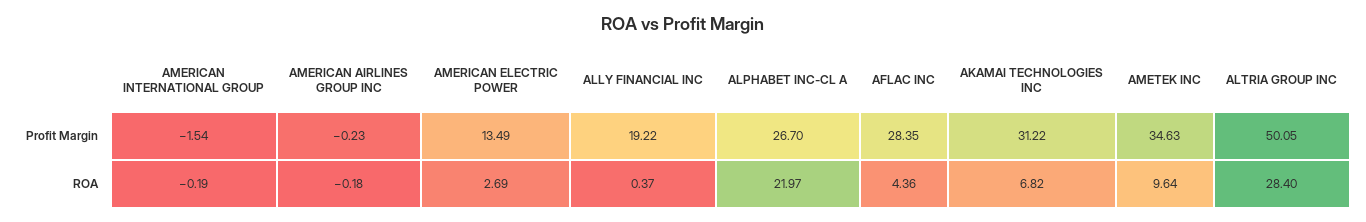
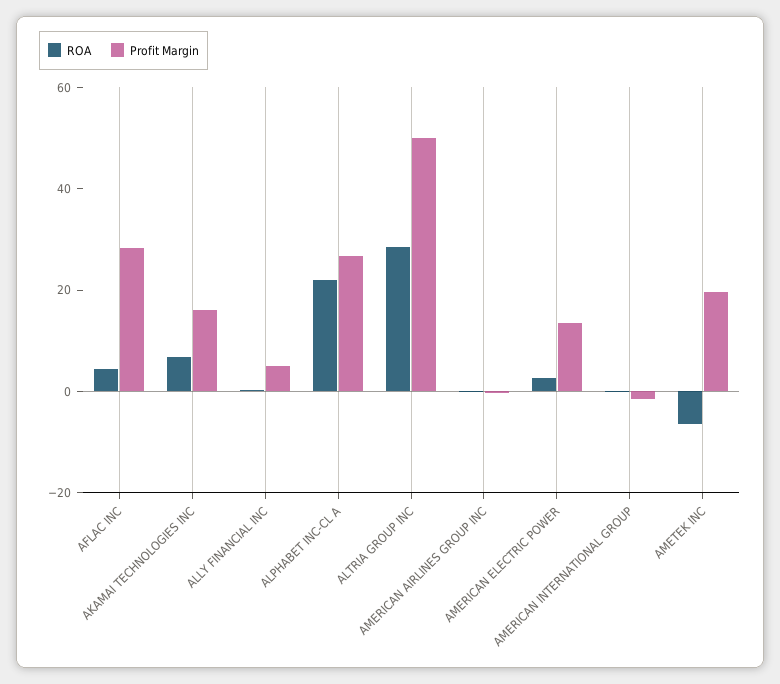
Profit Margin, ALLY FINANCIAL INC: 19.22 -> 5
Profit Margin, AKAMAI TECHNOLOGIES INC: 31.22 -> 15
Profit Margin, AMETEK INC: 34.63 -> 20
ROA, AMETEK INC: 9.64 -> -5

